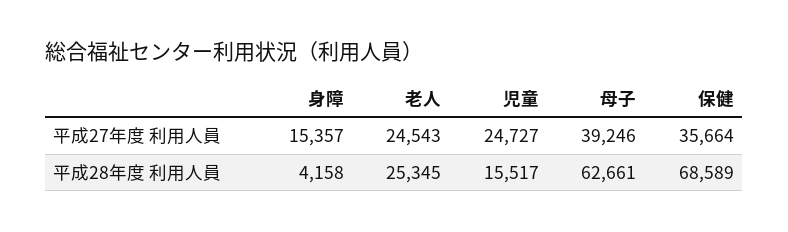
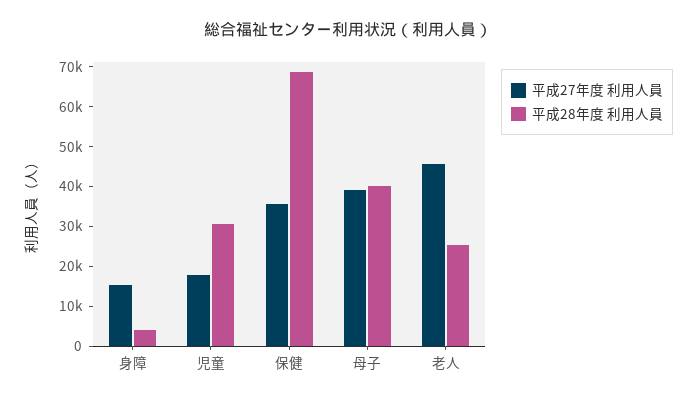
平成27年度 利用人員, 老人: 24543 -> 45000
平成27年度 利用人員, 児童: 24727 -> 17500
平成28年度 利用人員, 児童: 15517 -> 30000
平成28年度 利用人員, 母子: 62661 -> 40000

